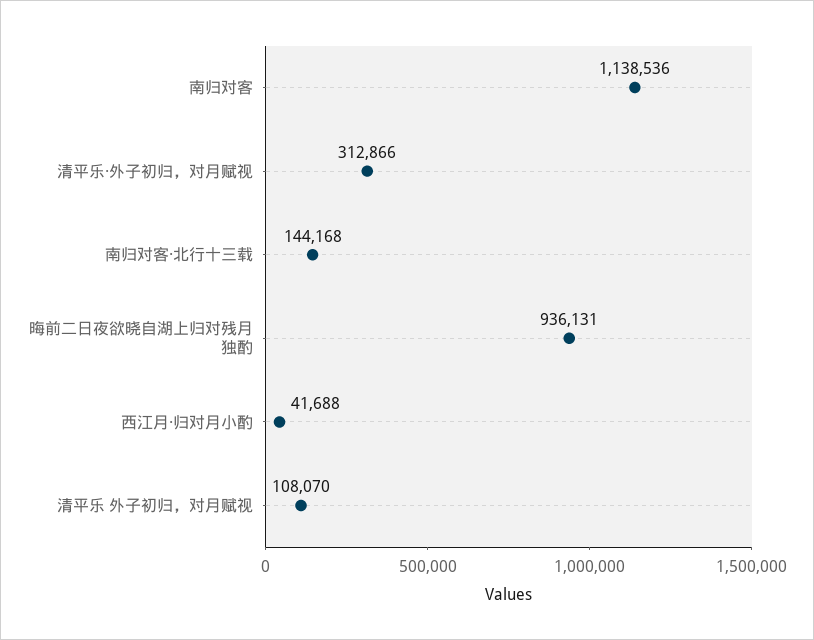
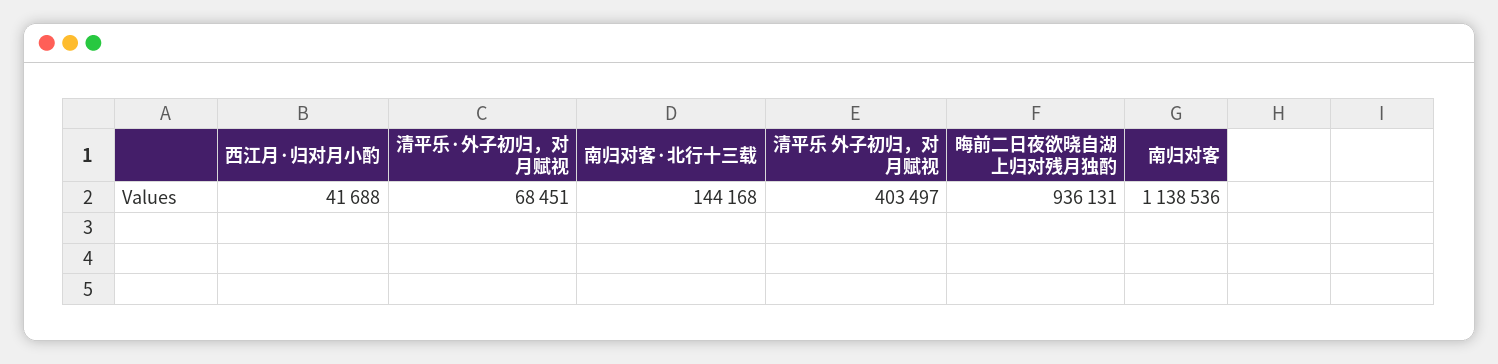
清平乐·外子初归，对月赋视: 312866 -> 68451
清平乐 外子初归，对月赋视: 108070 -> 403497

